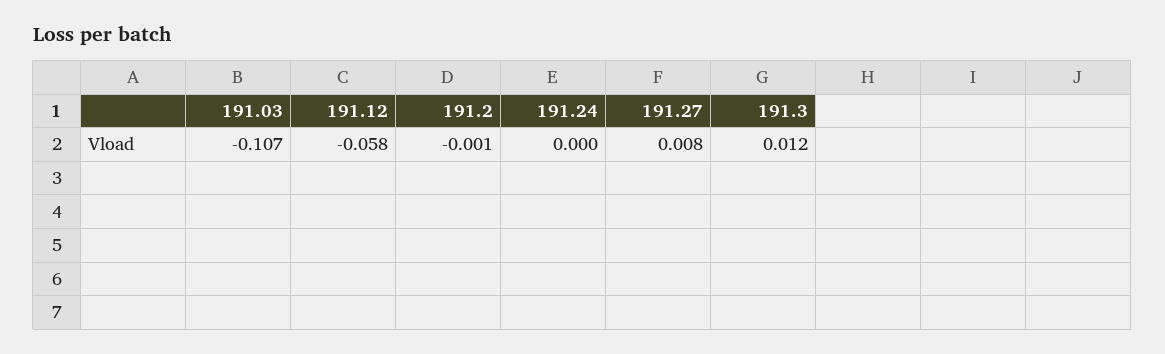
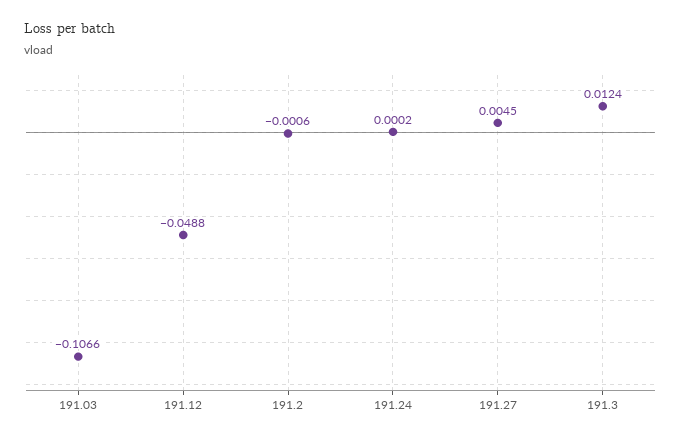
191.12: -0.058 -> -0.0488
191.27: 0.008 -> 0.0045

